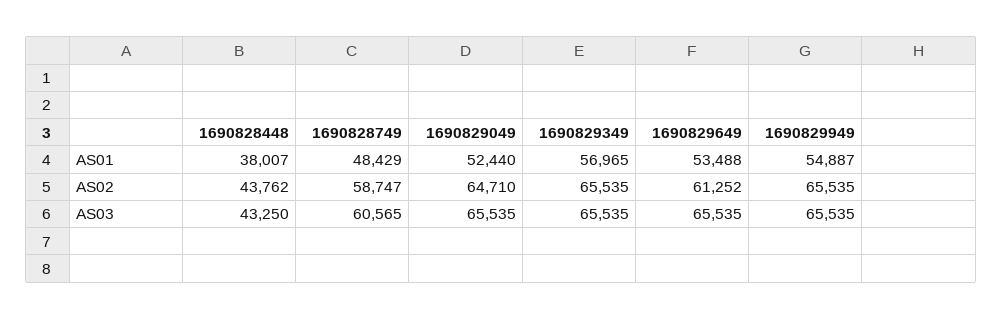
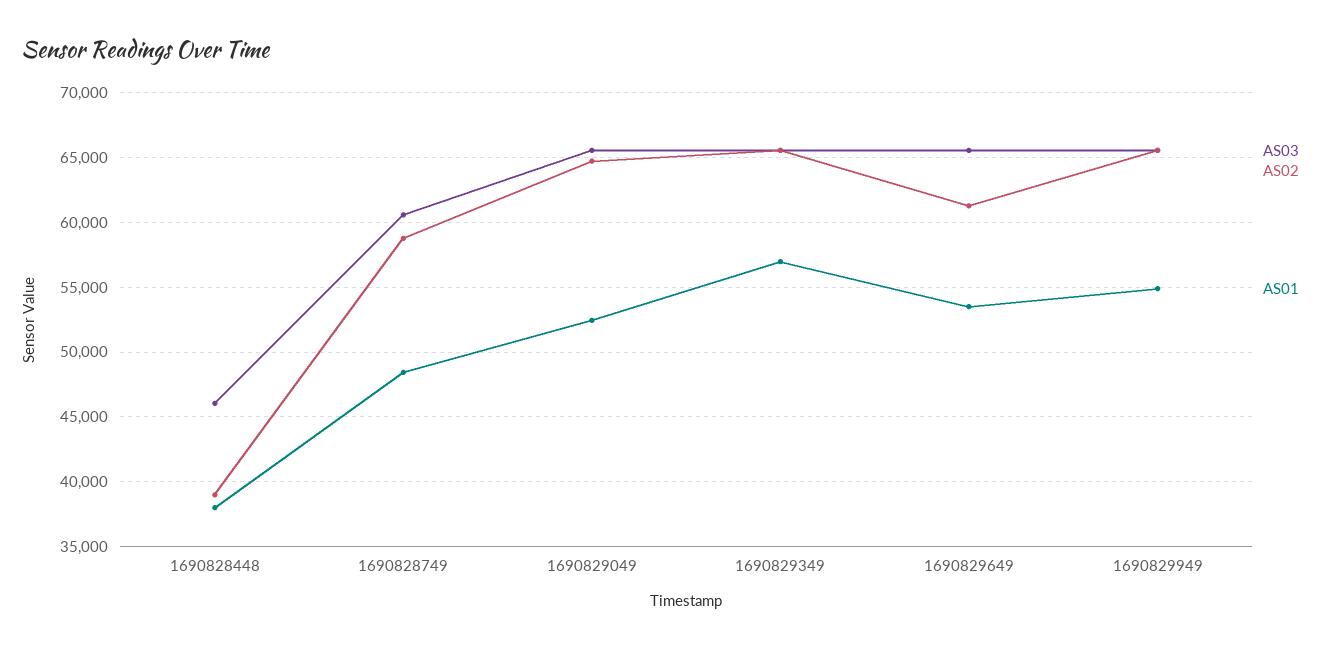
AS02, 1690828448: 43762 -> 39000
AS03, 1690828448: 43250 -> 46000

